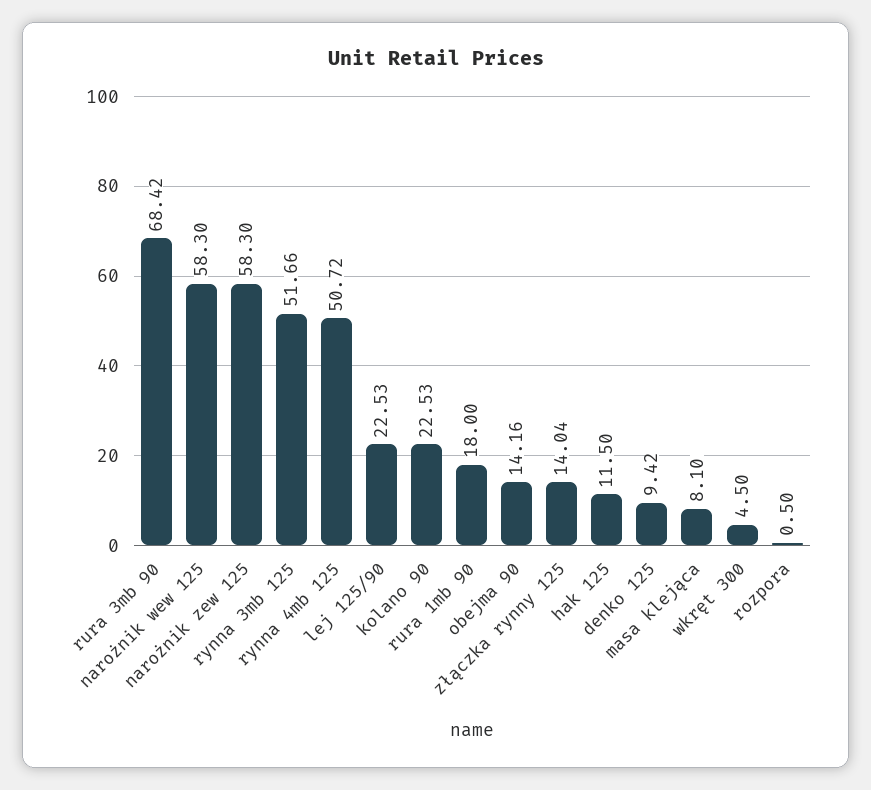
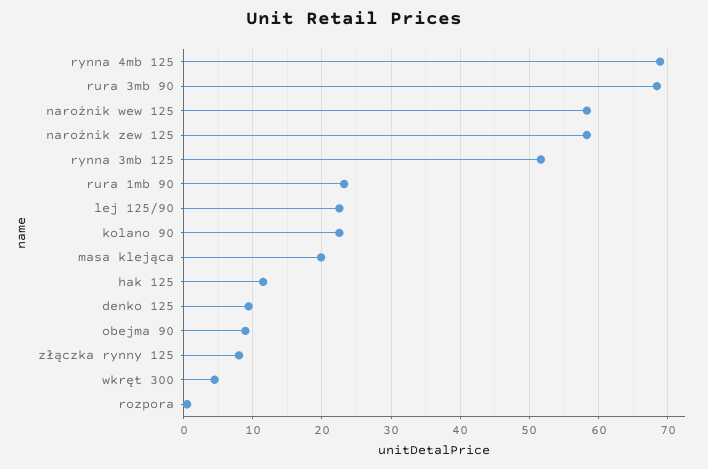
rynna 4mb 125: 50.72 -> 69
rura 1mb 90: 18 -> 23
obejma 90: 14.16 -> 9
złączka rynny 125: 14.04 -> 8
masa klejąca: 8.1 -> 20

